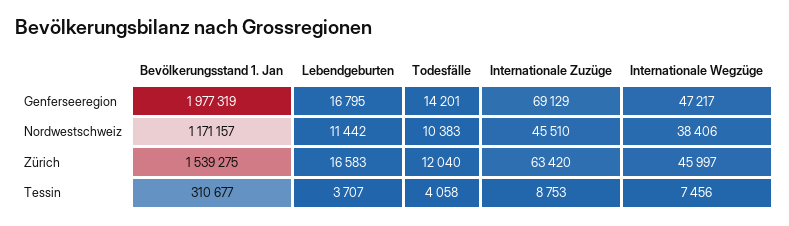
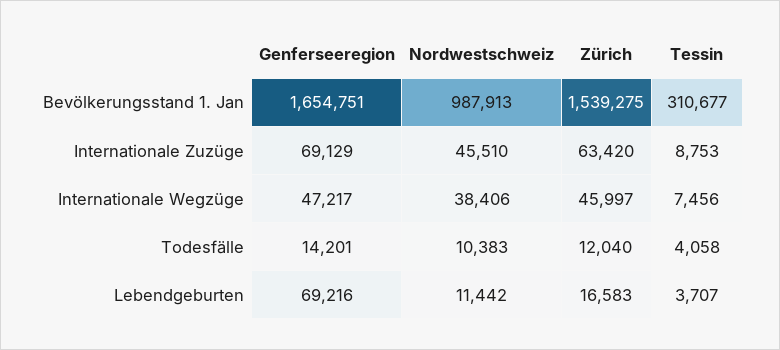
Bevölkerungsstand 1. Jan, Genferseeregion: 1977319 -> 1654751
Lebendgeburten, Genferseeregion: 16795 -> 69216
Bevölkerungsstand 1. Jan, Nordwestschweiz: 1171157 -> 987913

